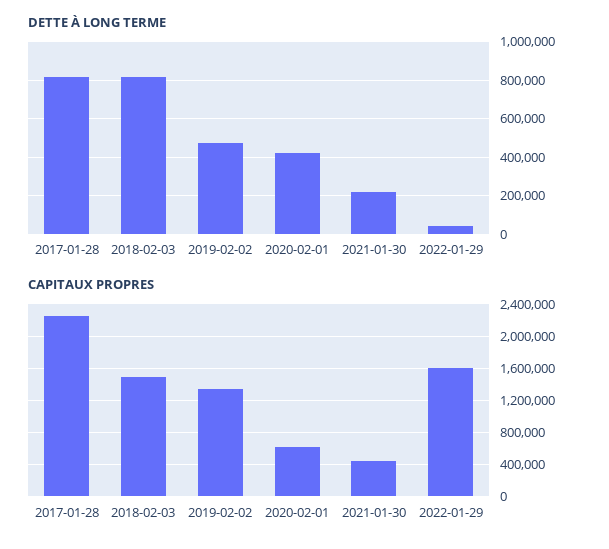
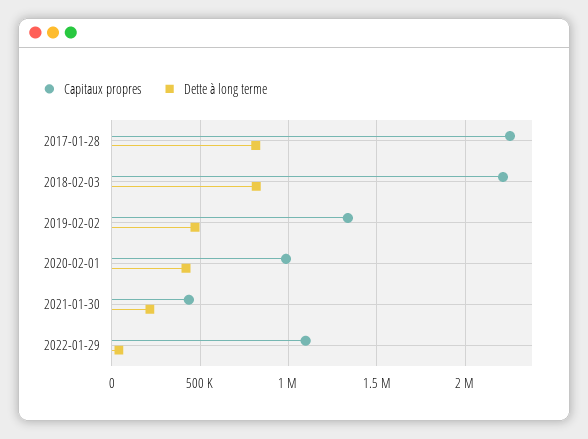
CAPITAUX PROPRES, 2018-02-03: 1500000 -> 2200000
CAPITAUX PROPRES, 2020-02-01: 600000 -> 1000000
CAPITAUX PROPRES, 2022-01-29: 1600000 -> 1100000

